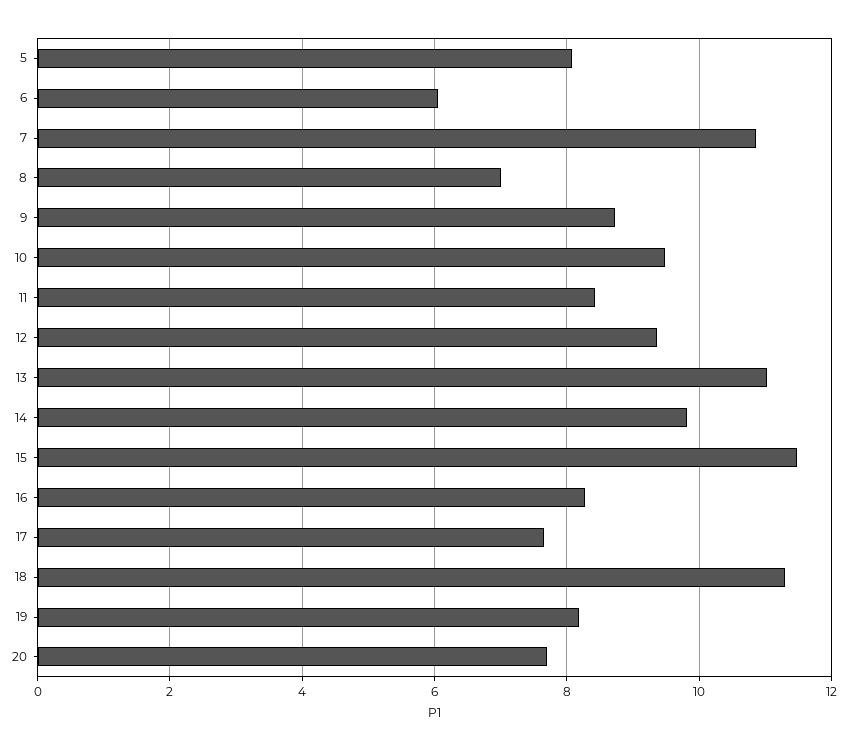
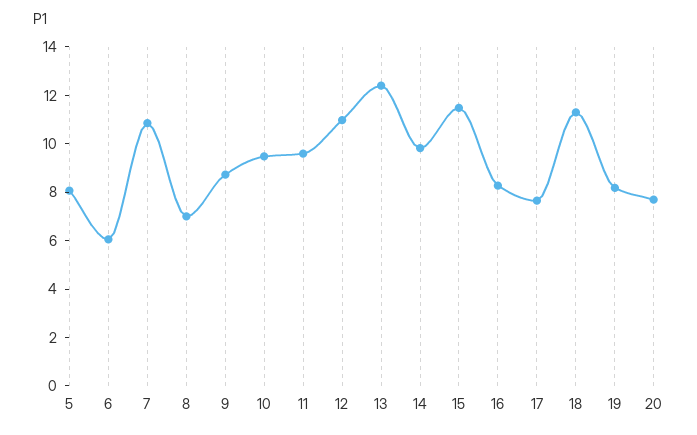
11: 8.4 -> 9.5
12: 9.4 -> 11
13: 11 -> 12.5

